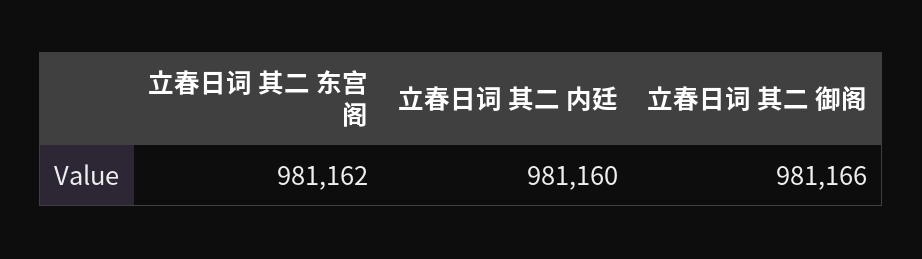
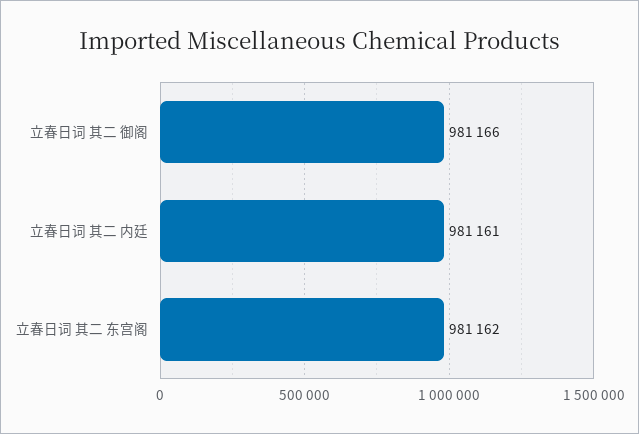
立春日词 其二 内廷: 981160 -> 981161

